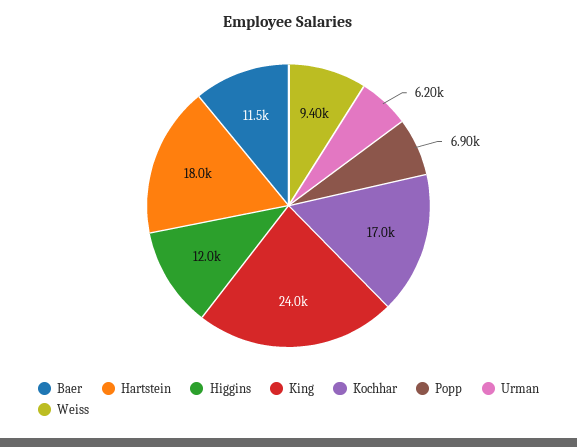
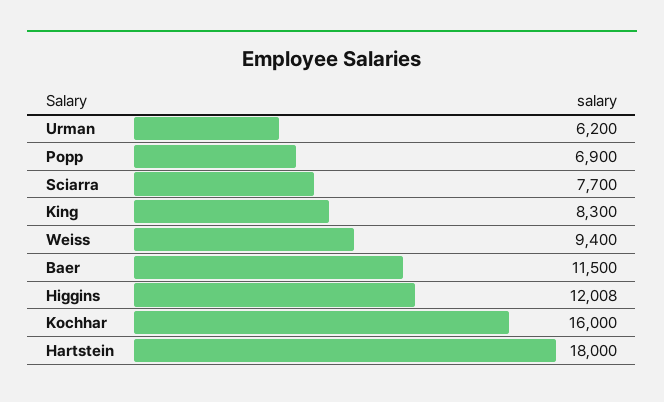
King: 24000 -> 8300
Kochhar: 17000 -> 16000
Sciarra: none -> 7700

